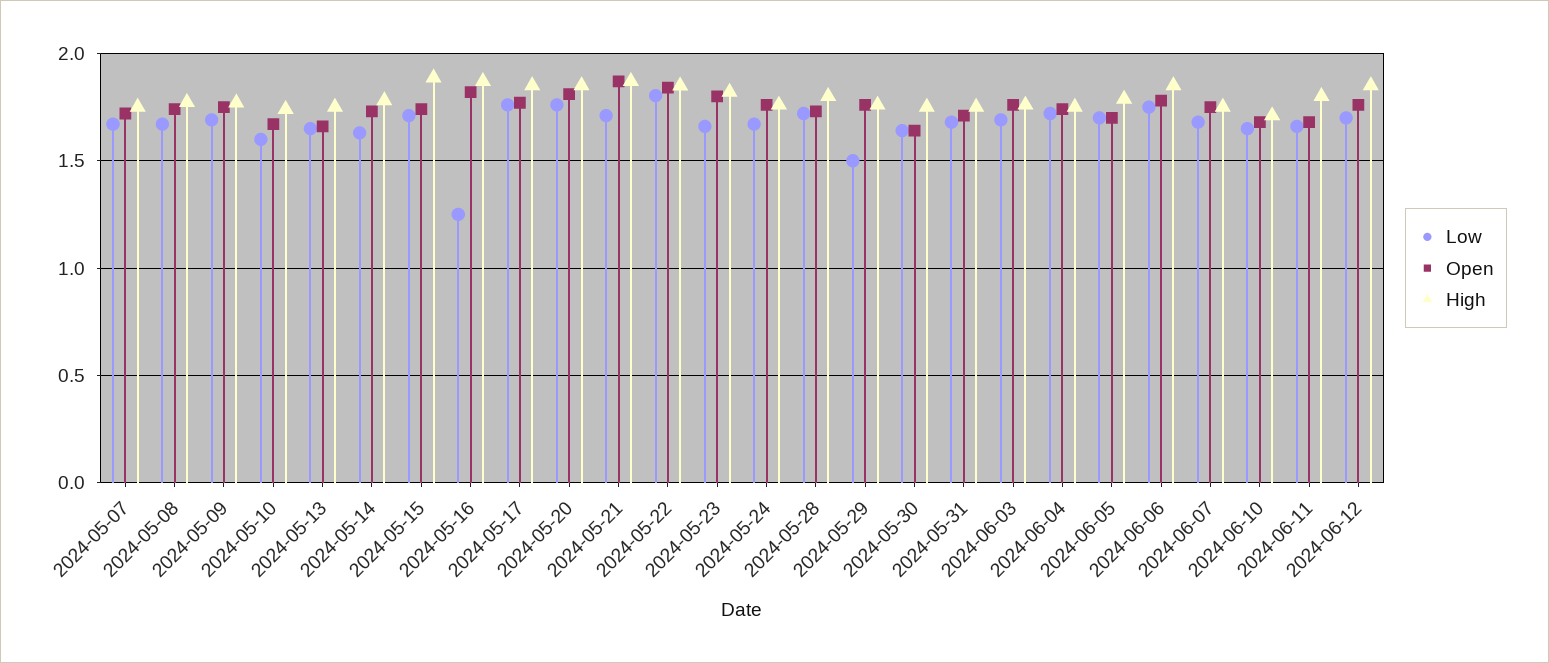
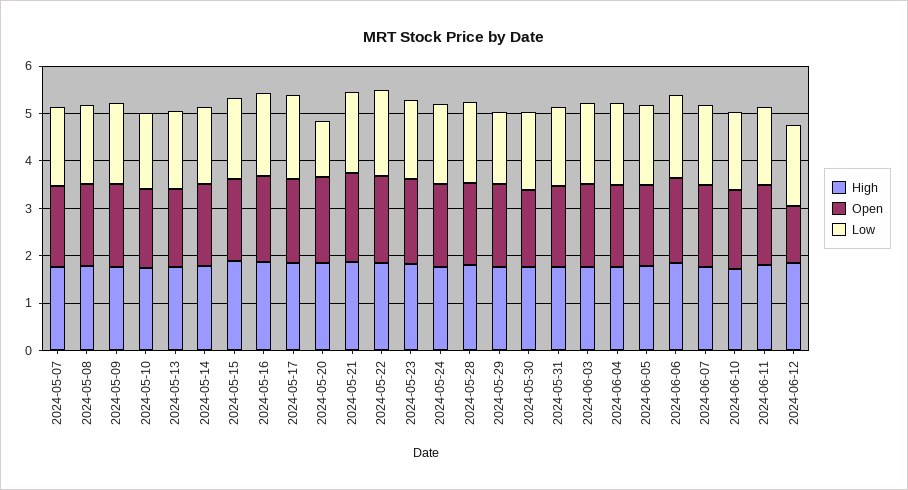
Low, 2024-05-16: 1.25 -> 1.8
Low, 2024-05-20: 1.75 -> 1.2
Open, 2024-06-12: 1.75 -> 1.2

